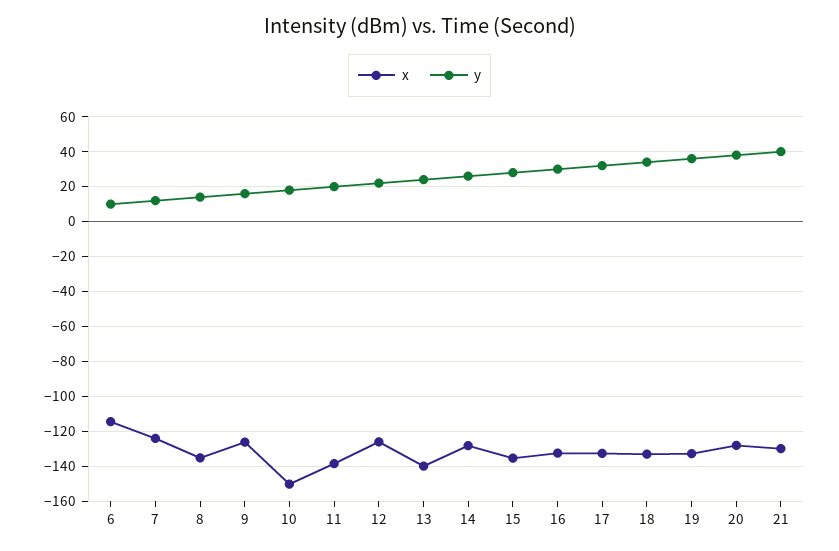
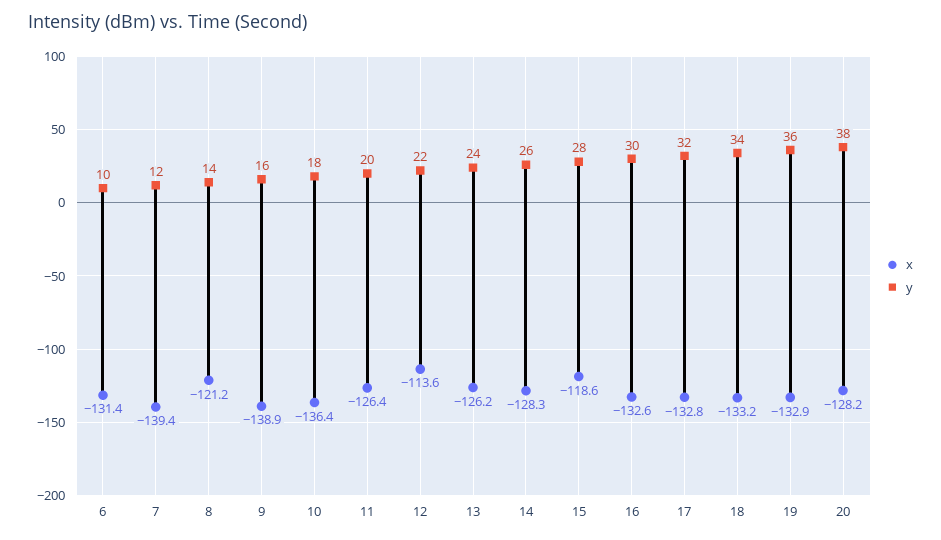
x, 6: -115 -> -131.4
x, 7: -125 -> -139.4
x, 8: -135 -> -121.2
x, 9: -125 -> -138.9
x, 10: -150 -> -136.4
x, 11: -140 -> -126.4
x, 12: -125 -> -113.6
x, 13: -140 -> -126.2
x, 15: -135 -> -118.6
x, 21: -130 -> none
y, 21: 40 -> none

